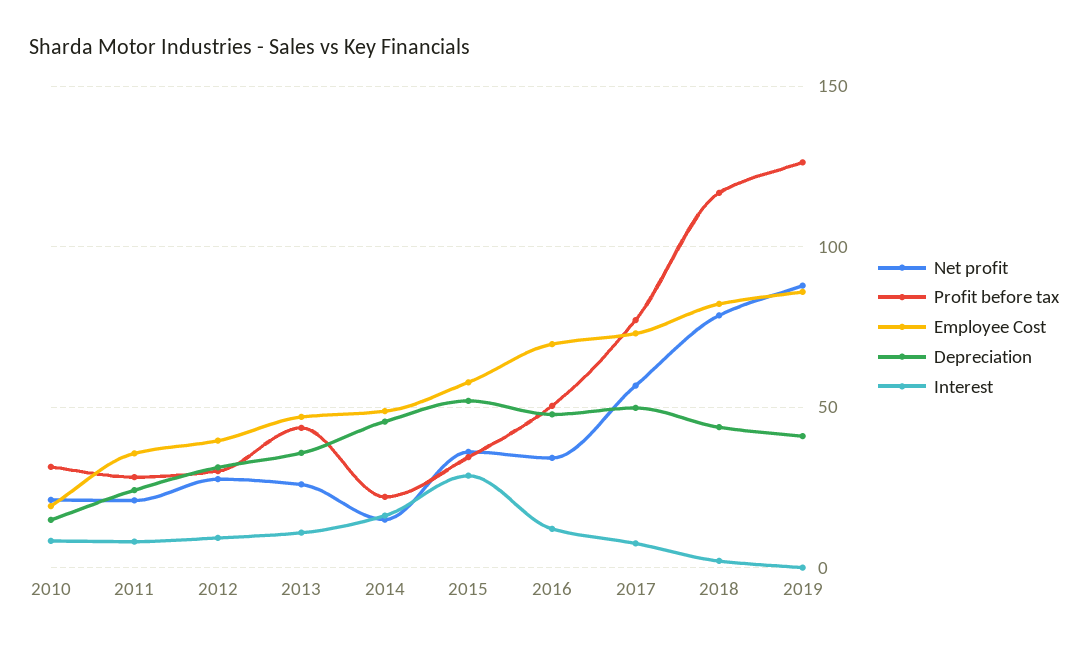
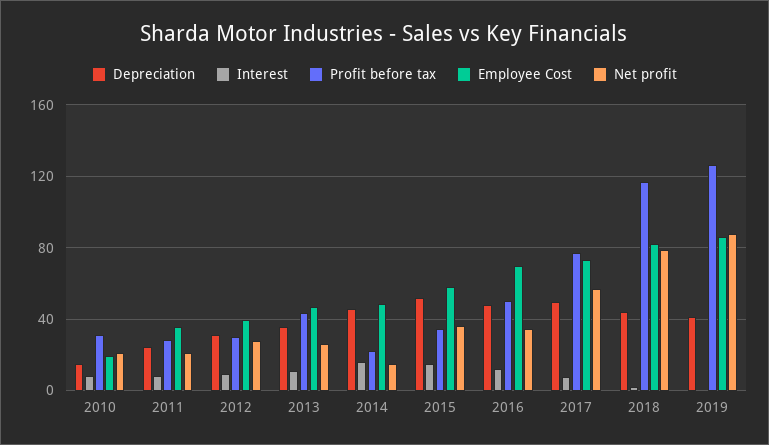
Interest, 2015: 30 -> 15

